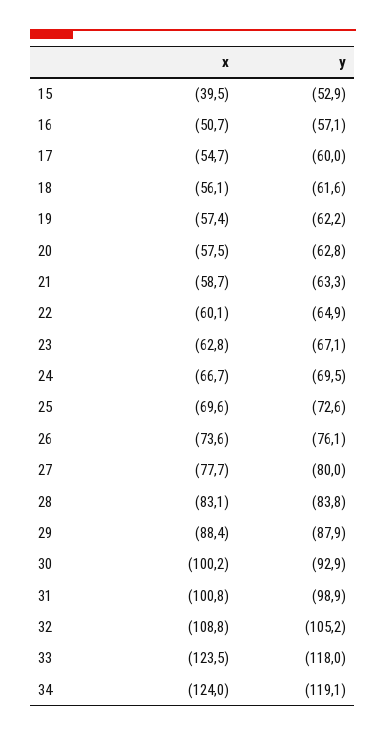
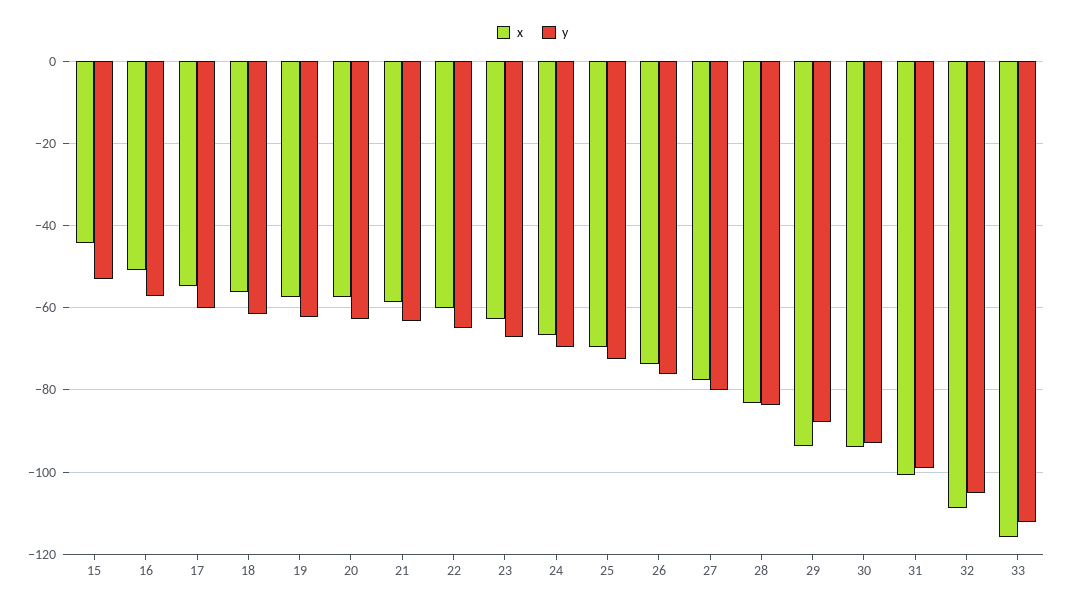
x, 15: -39.5 -> -44
x, 29: -88.4 -> -94
x, 30: -100.2 -> -94
x, 33: -123.5 -> -116
y, 33: -118 -> -112
x, 34: -124 -> none
y, 34: -119.1 -> none

